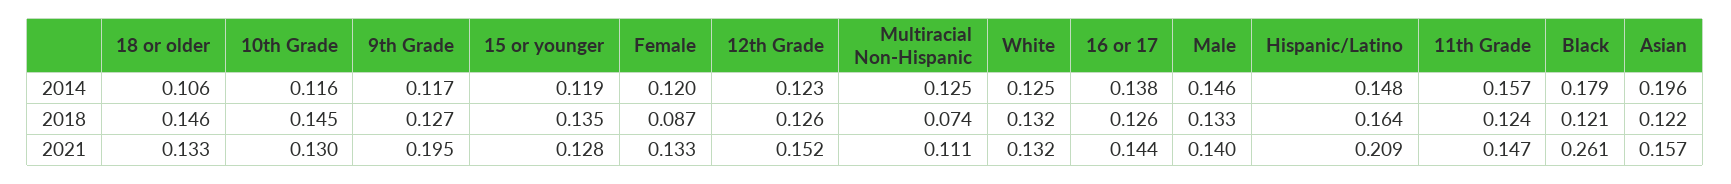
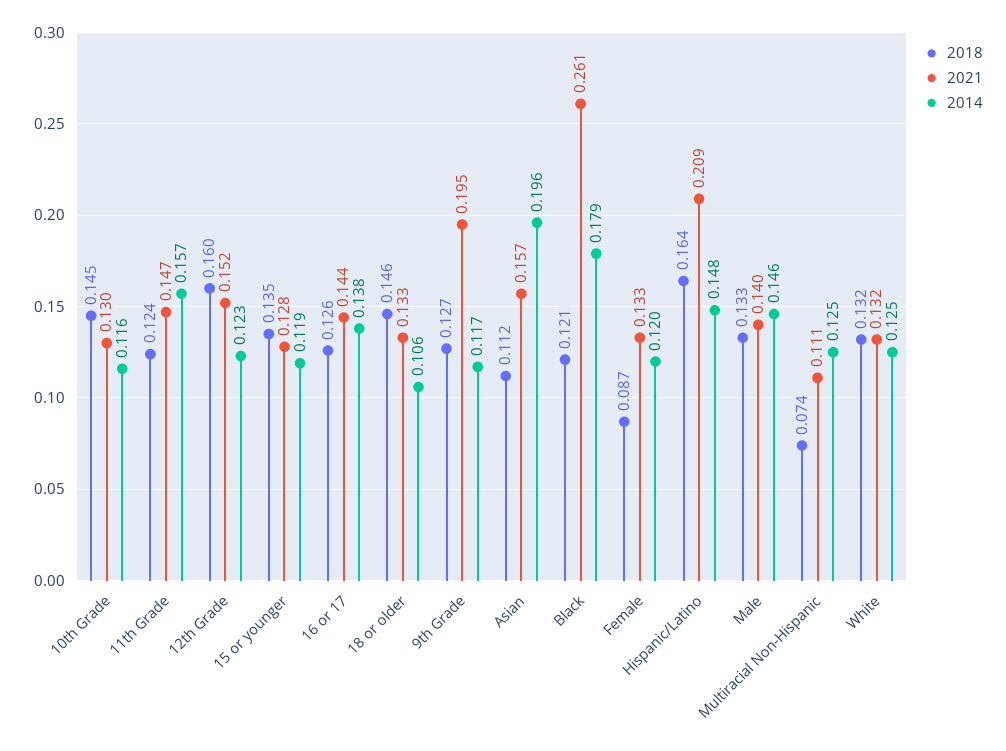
2018, 12th Grade: 0.126 -> 0.16
2018, Asian: 0.122 -> 0.112

